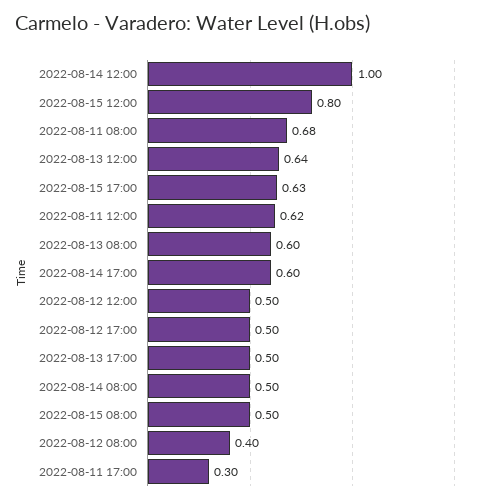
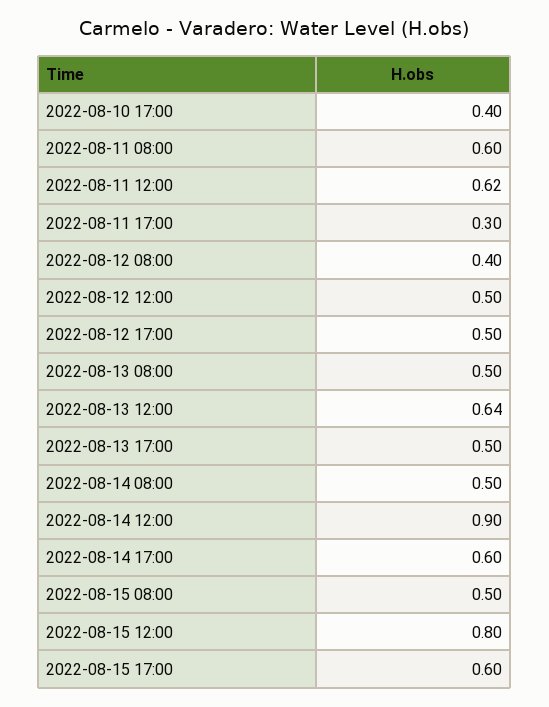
2022-08-14 12:00: 1 -> 0.9
2022-08-11 08:00: 0.68 -> 0.6
2022-08-15 17:00: 0.63 -> 0.6
2022-08-13 08:00: 0.6 -> 0.5
2022-08-10 17:00: none -> 0.4

